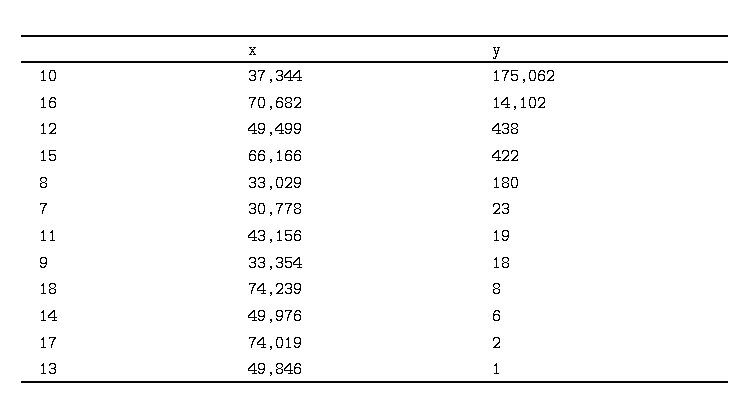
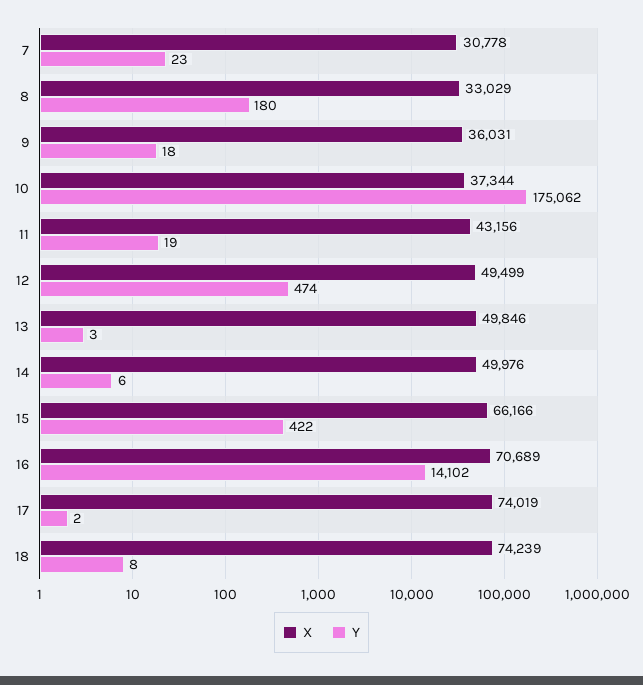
x, 16: 70682 -> 70689
y, 12: 438 -> 474
x, 9: 33354 -> 36031
y, 13: 1 -> 3

